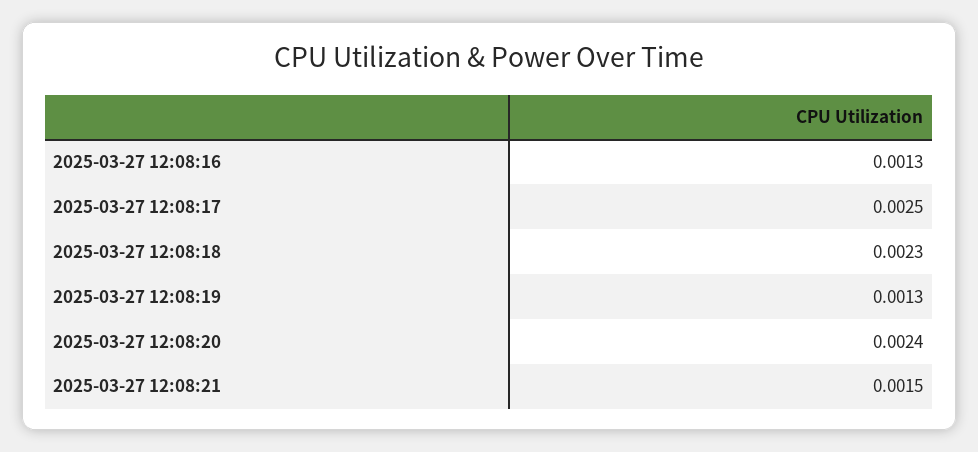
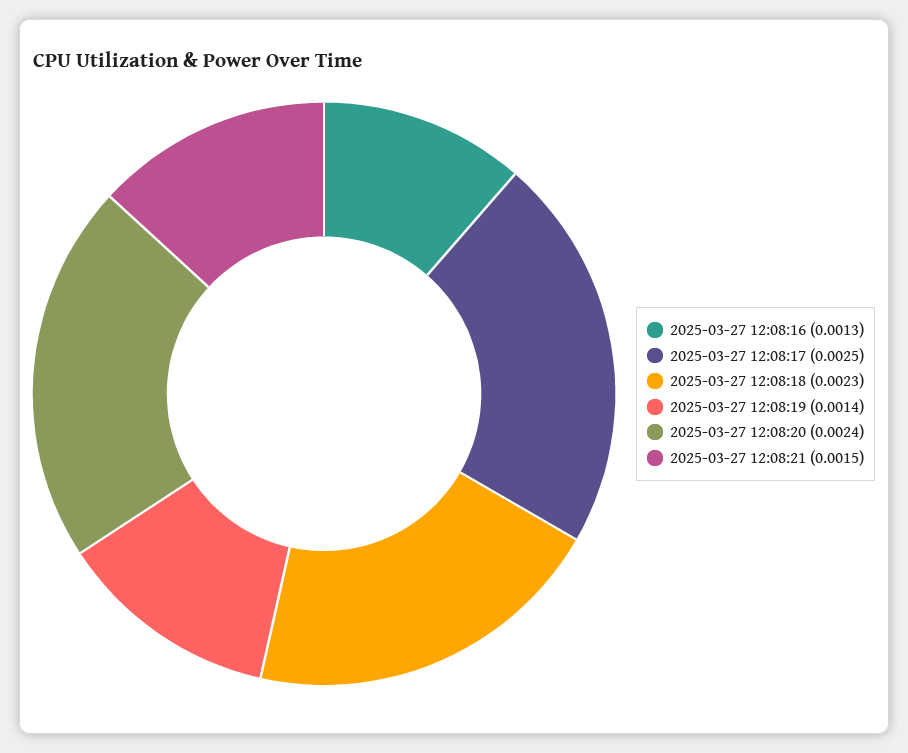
2025-03-27 12:08:19: 0.0013 -> 0.0014

